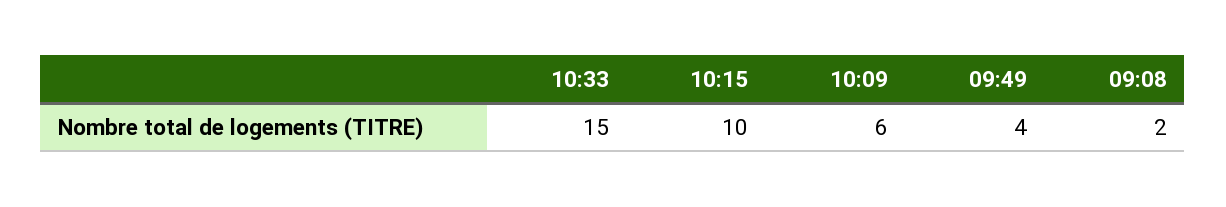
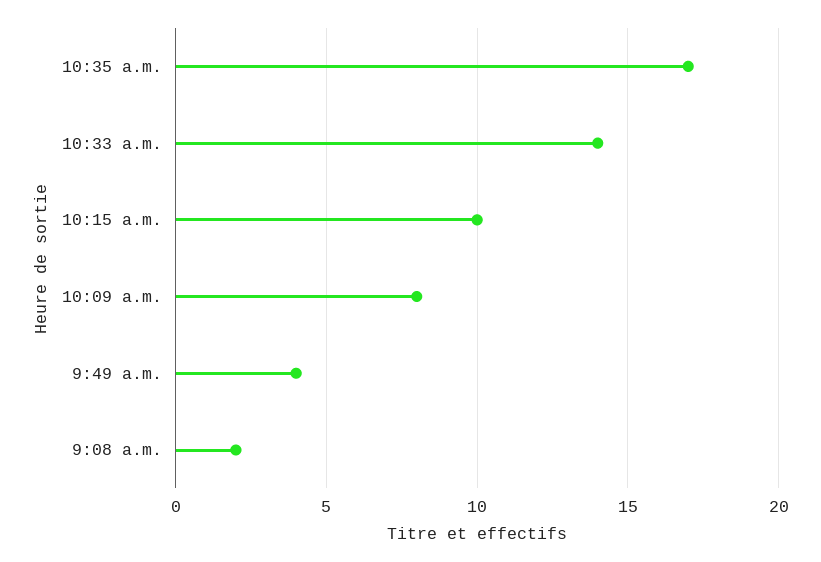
10:33: 15 -> 14
10:09: 6 -> 8
10:35 a.m.: none -> 17

